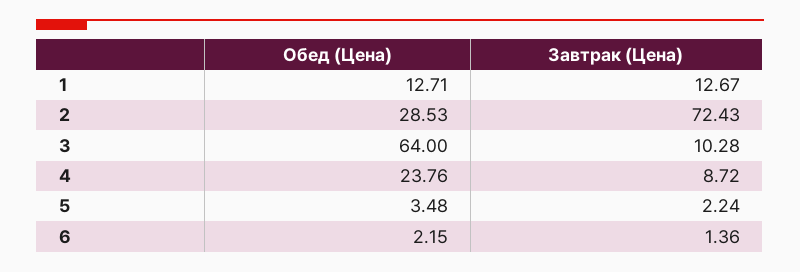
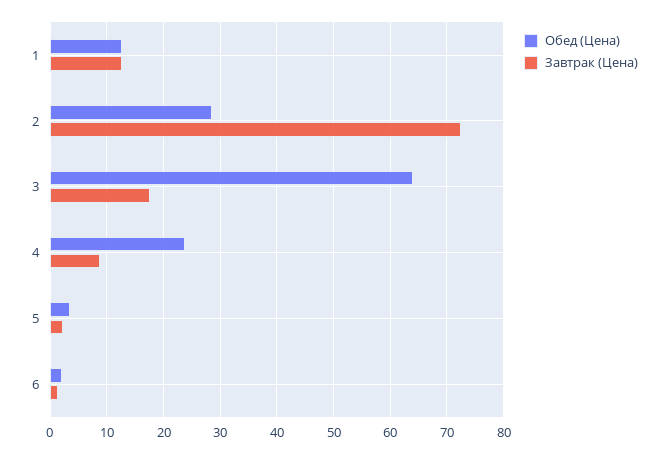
Завтрак (Цена), 3: 10.28 -> 18

